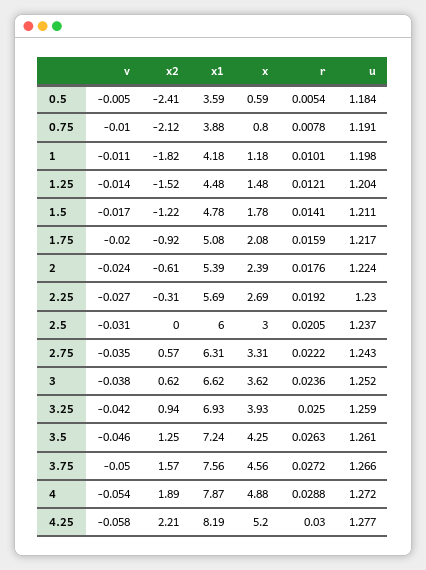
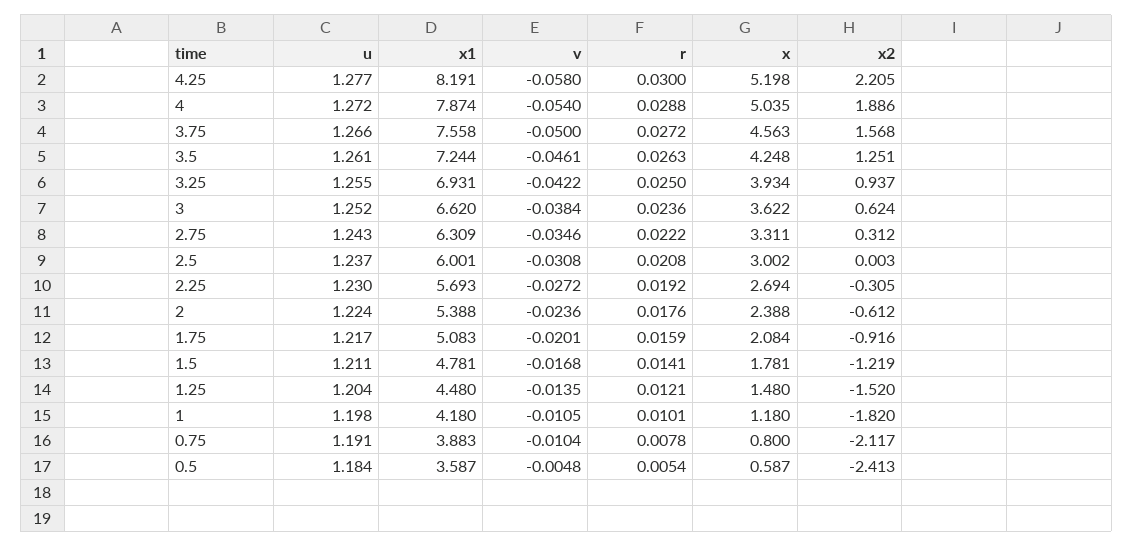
r, 2.5: 0.0205 -> 0.0208
x2, 2.75: 0.57 -> 0.312
u, 3.25: 1.259 -> 1.255
x, 4: 4.88 -> 5.035

